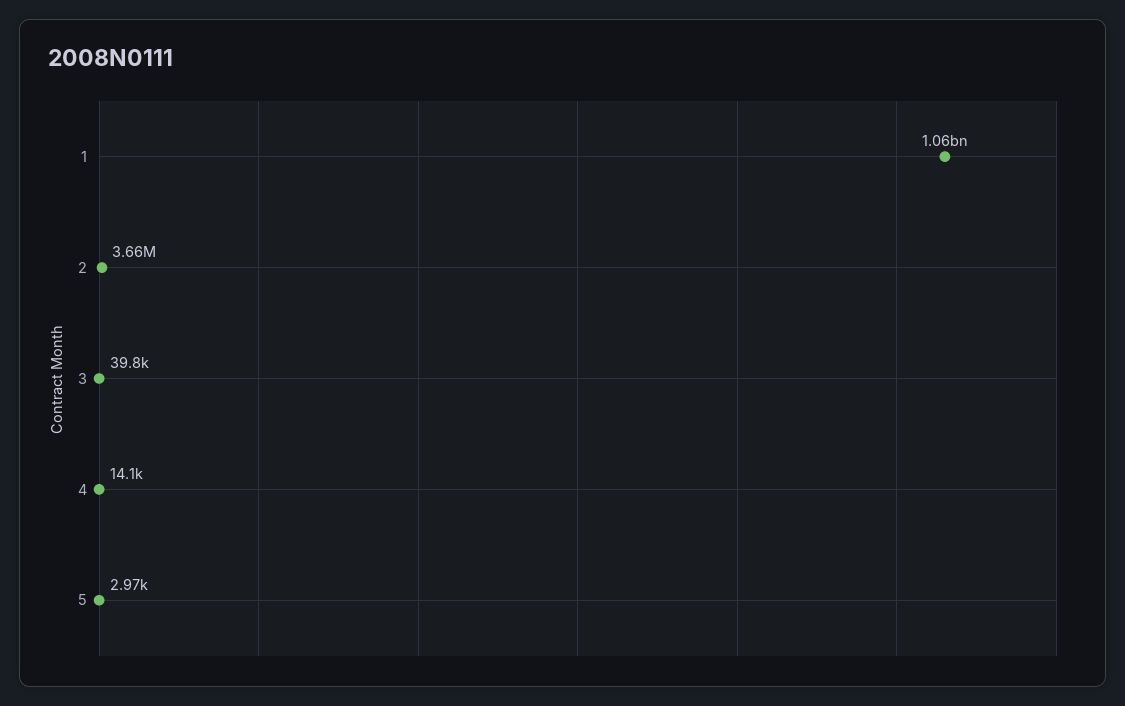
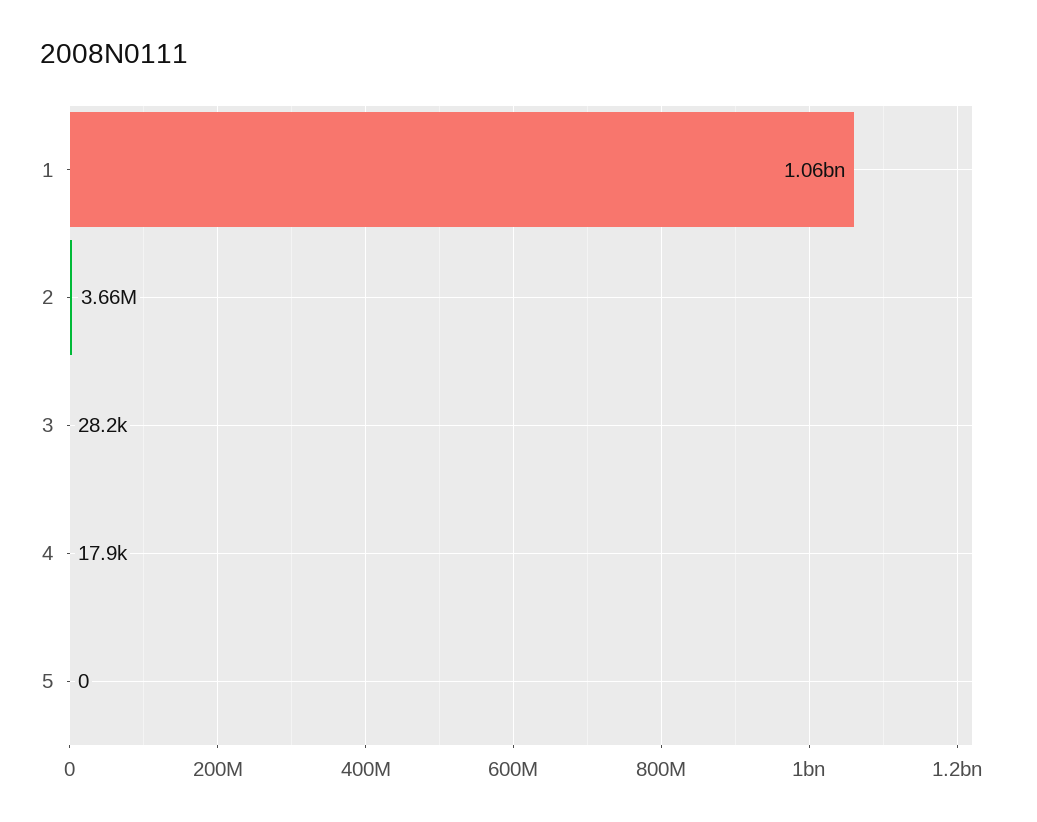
3: 39800 -> 28200
4: 14100 -> 17900
5: 2970 -> 0

